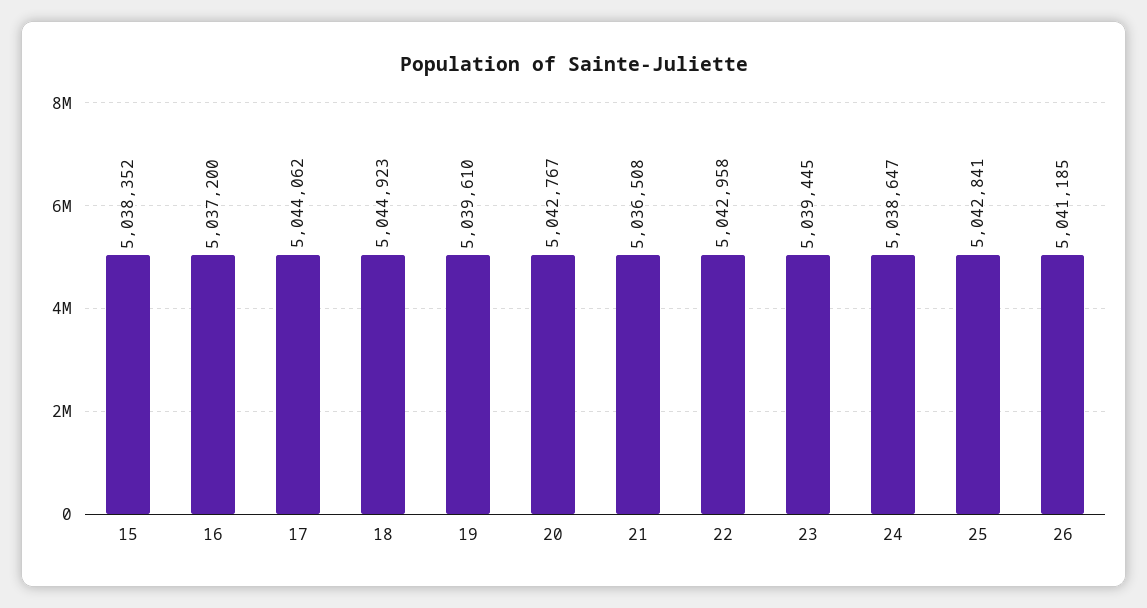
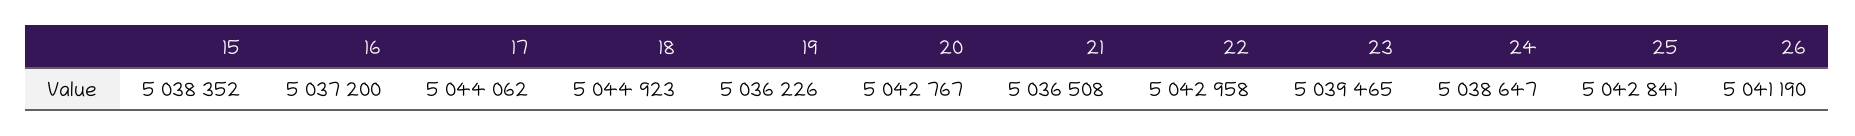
19: 5039610 -> 5036226
23: 5039445 -> 5039465
26: 5041185 -> 5041190

